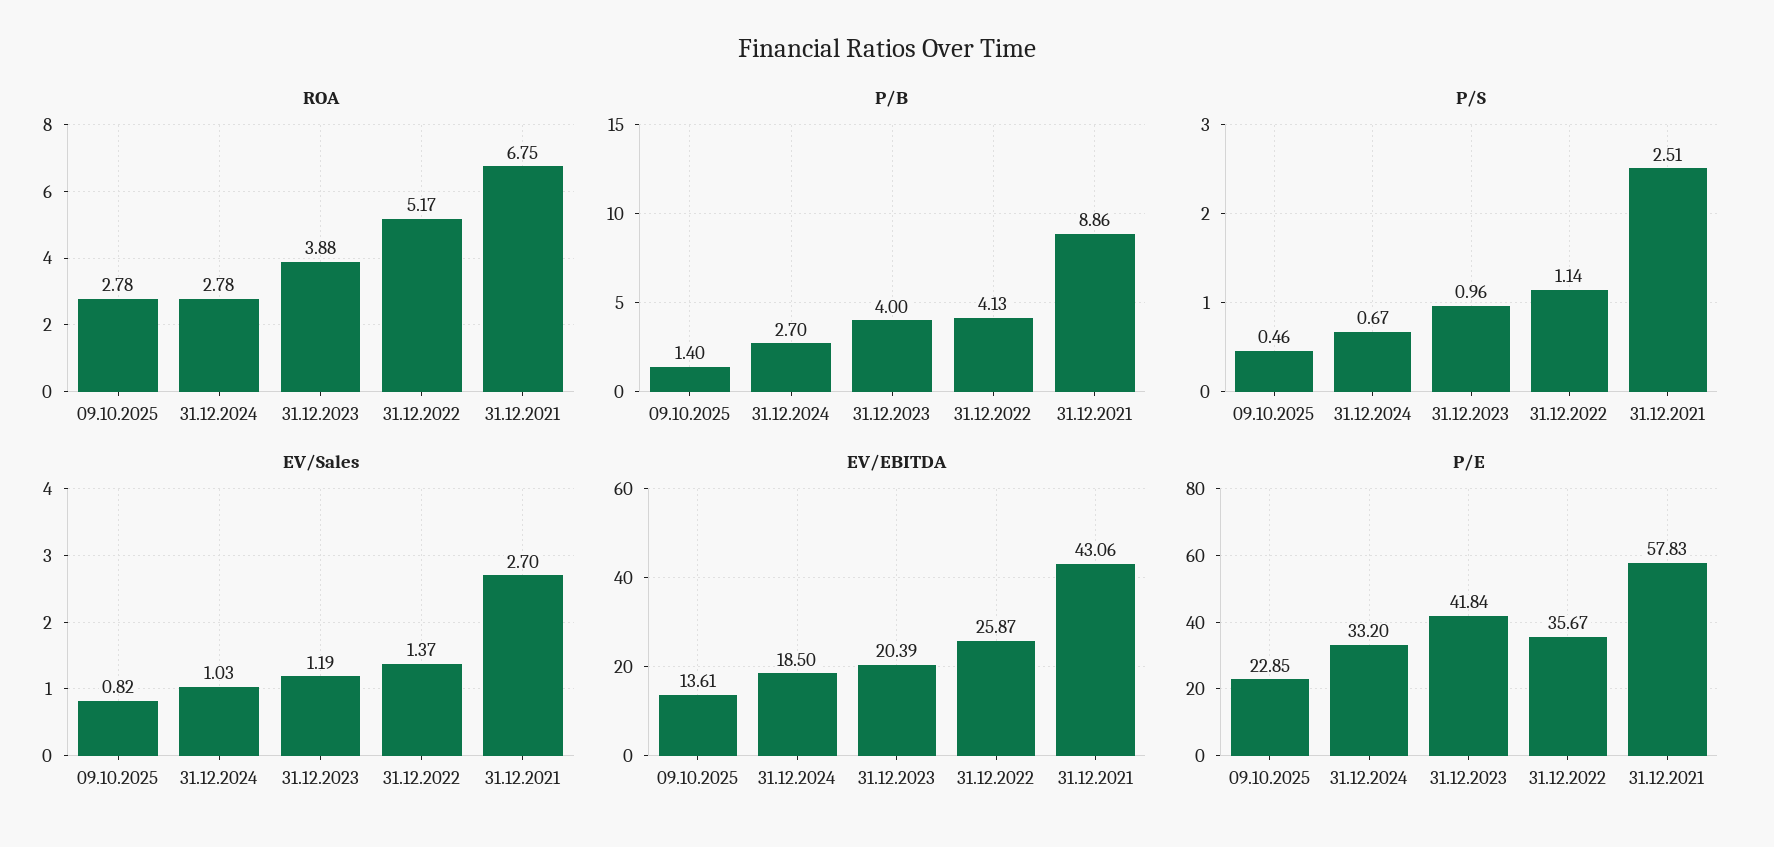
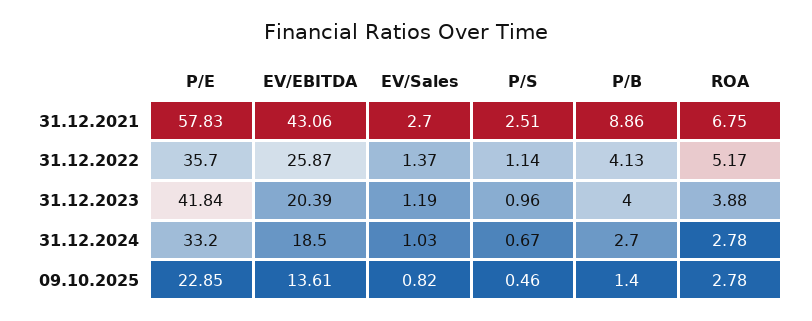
P/E, 31.12.2022: 35.67 -> 35.7

